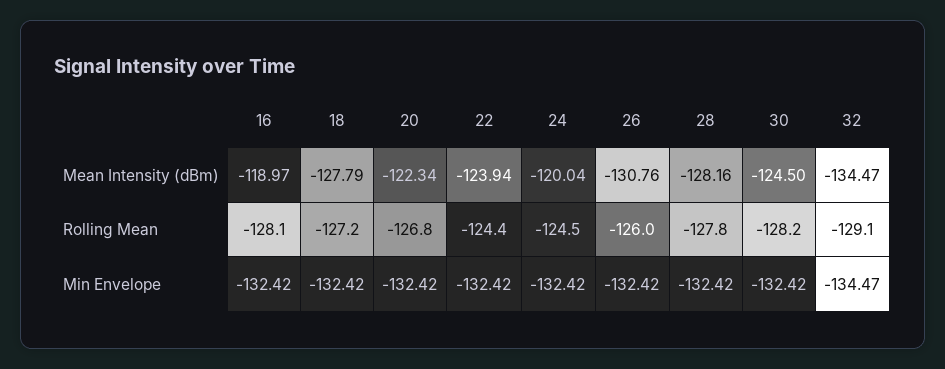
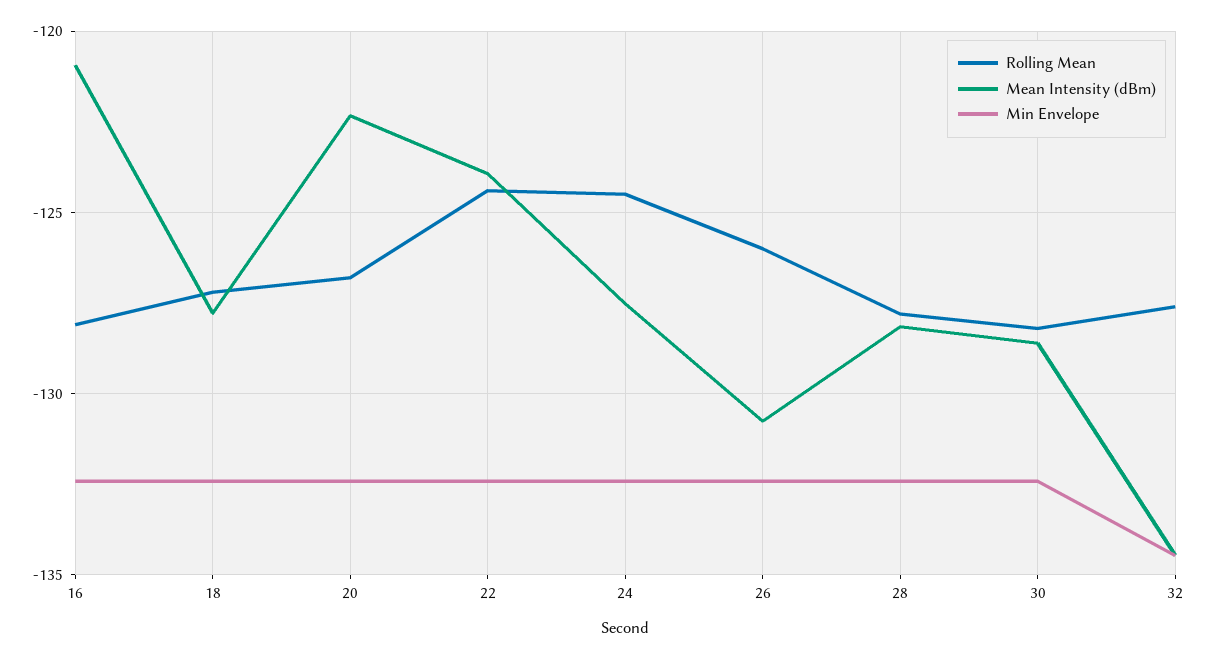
Mean Intensity (dBm), 16: -118.97 -> -121
Mean Intensity (dBm), 24: -120.04 -> -127.5
Mean Intensity (dBm), 30: -124.5 -> -128.5
Rolling Mean, 32: -129.1 -> -127.5

